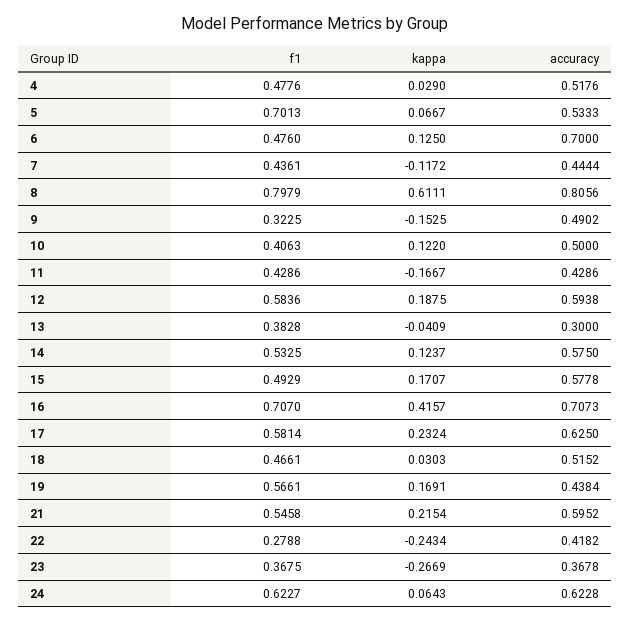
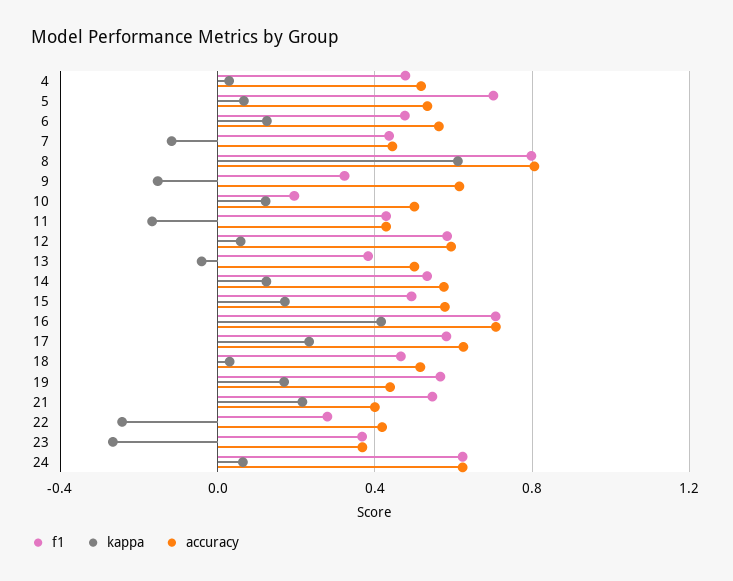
accuracy, 6: 0.7 -> 0.55
accuracy, 9: 0.4902 -> 0.6
f1, 10: 0.4063 -> 0.2
kappa, 12: 0.1875 -> 0.05
accuracy, 13: 0.3 -> 0.5
accuracy, 21: 0.5952 -> 0.4

